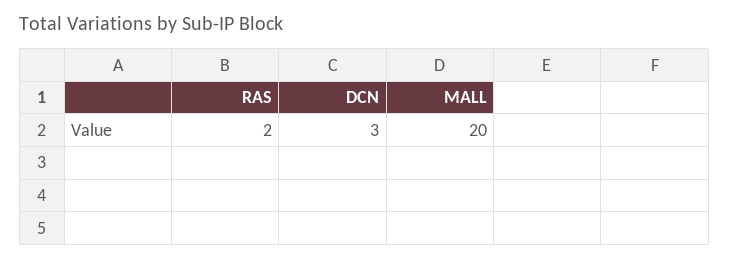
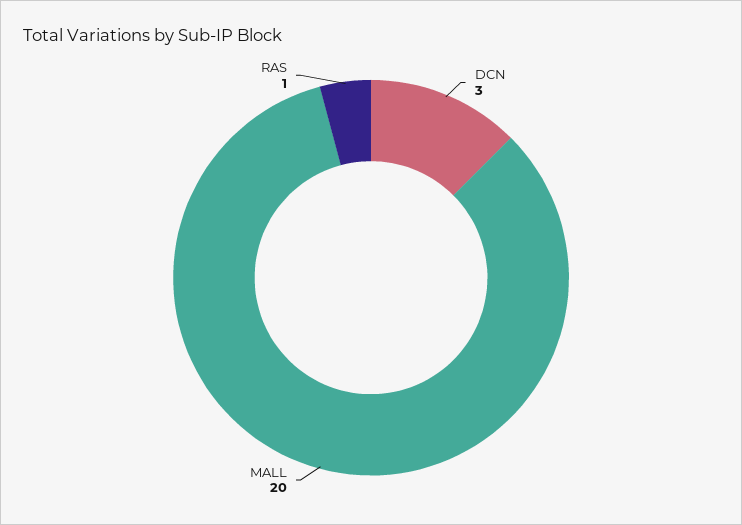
RAS: 2 -> 1

